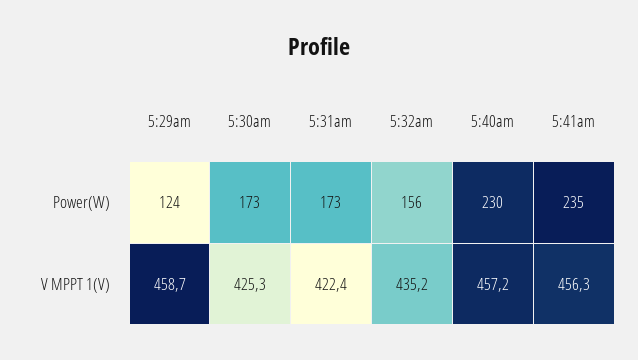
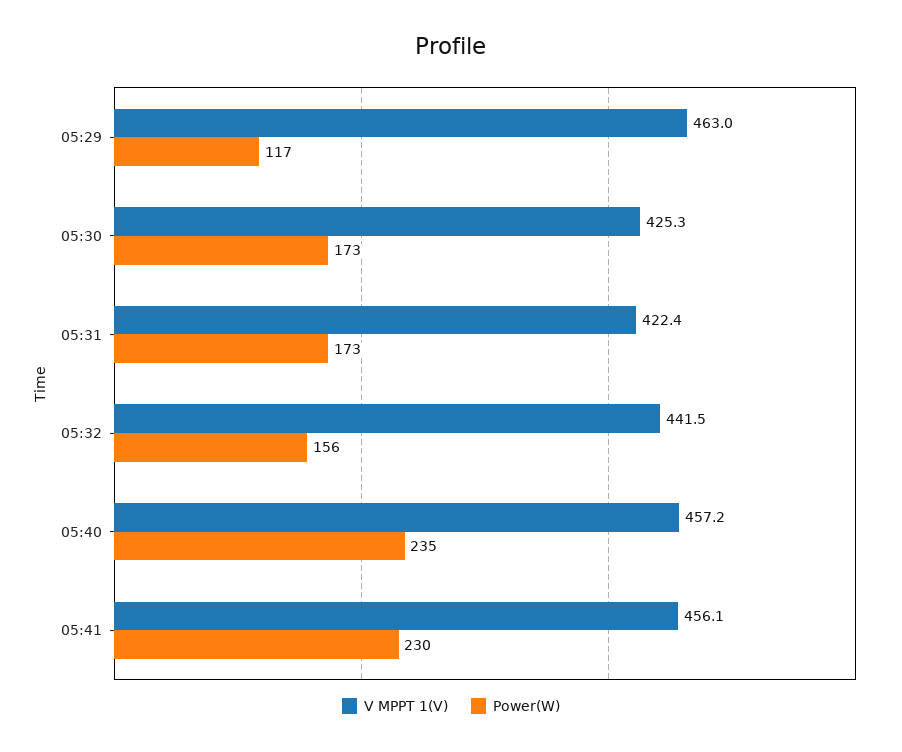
Power(W), 5:29am: 124 -> 117
Power(W), 5:40am: 230 -> 235
Power(W), 5:41am: 235 -> 230
V MPPT 1(V), 5:29am: 458.7 -> 463
V MPPT 1(V), 5:32am: 435.2 -> 441.5
V MPPT 1(V), 5:41am: 456.3 -> 456.1

